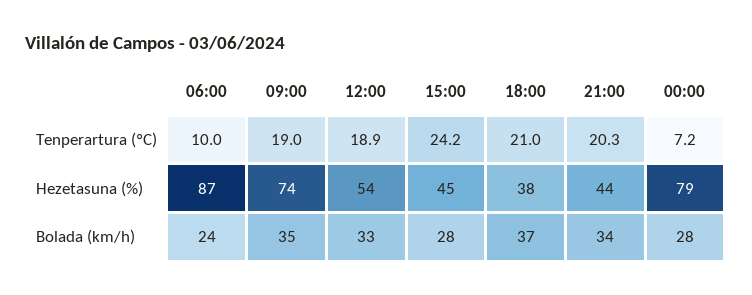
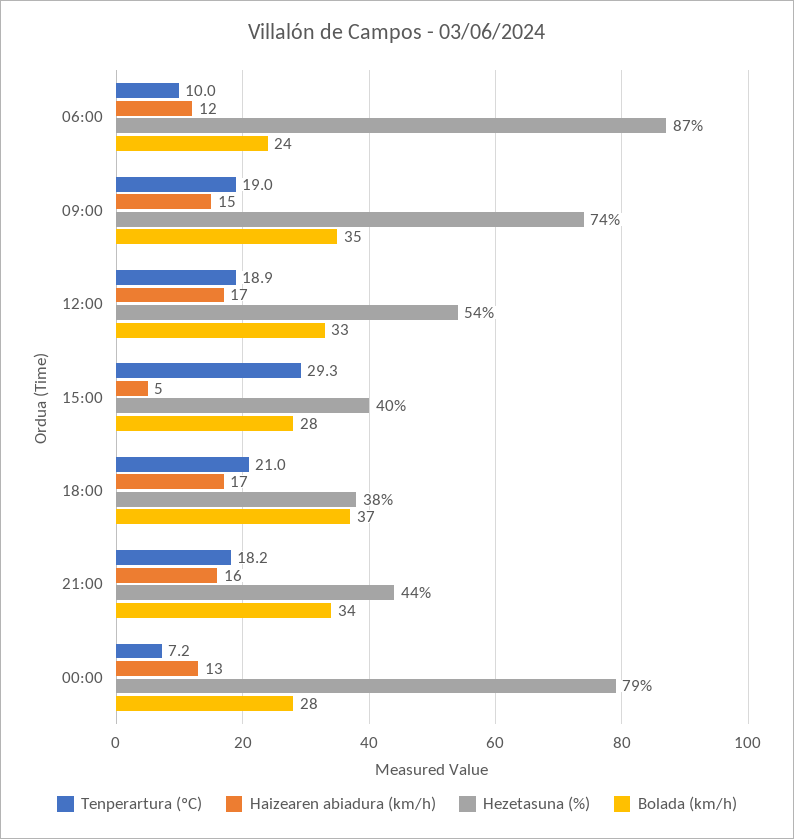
Tenperartura (ºC), 15:00: 24.2 -> 29.3
Tenperartura (ºC), 21:00: 20.3 -> 18.2
Hezetasuna (%), 15:00: 45 -> 40
Haizearen abiadura (km/h), 06:00: none -> 12
Haizearen abiadura (km/h), 09:00: none -> 15
Haizearen abiadura (km/h), 12:00: none -> 17
Haizearen abiadura (km/h), 15:00: none -> 5
Haizearen abiadura (km/h), 18:00: none -> 17
Haizearen abiadura (km/h), 21:00: none -> 16
Haizearen abiadura (km/h), 00:00: none -> 13

